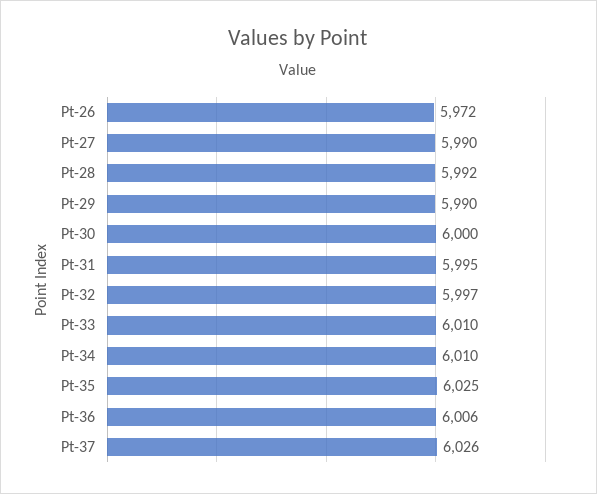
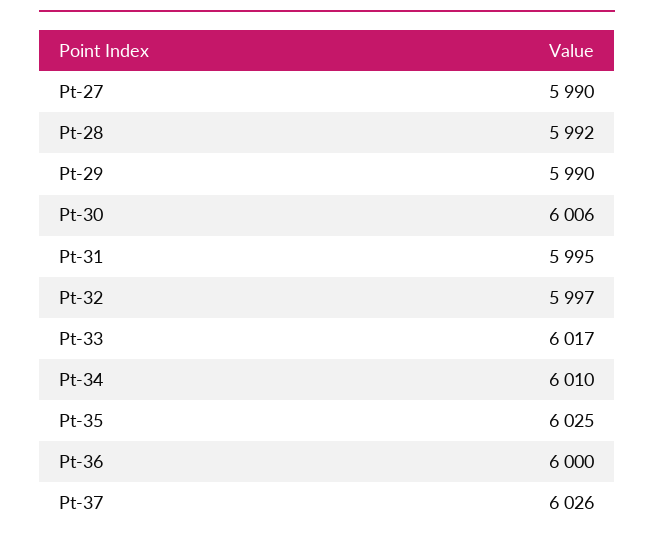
Pt-26: 5972 -> none
Pt-30: 6000 -> 6006
Pt-33: 6010 -> 6017
Pt-36: 6006 -> 6000

